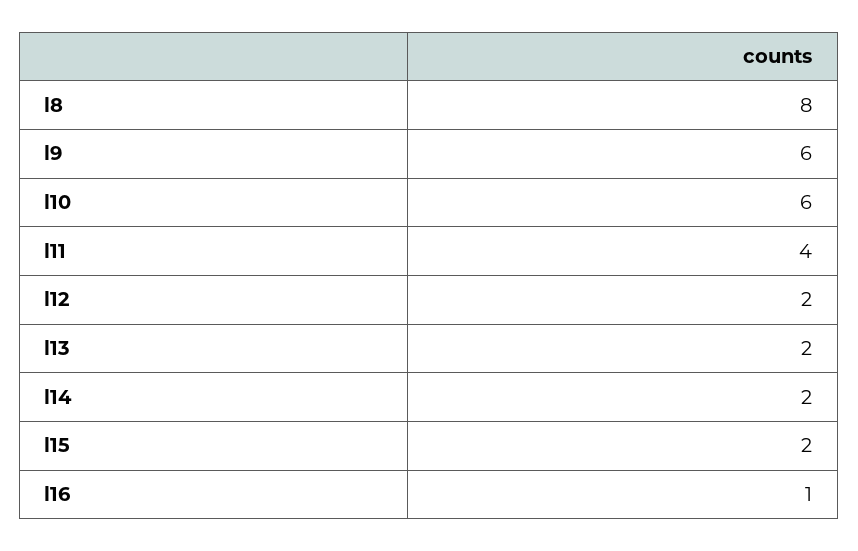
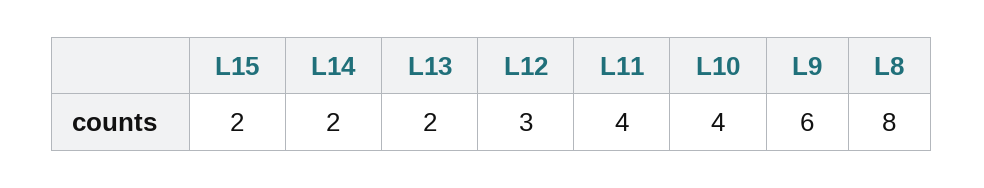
l10: 6 -> 4
l12: 2 -> 3
l16: 1 -> none

